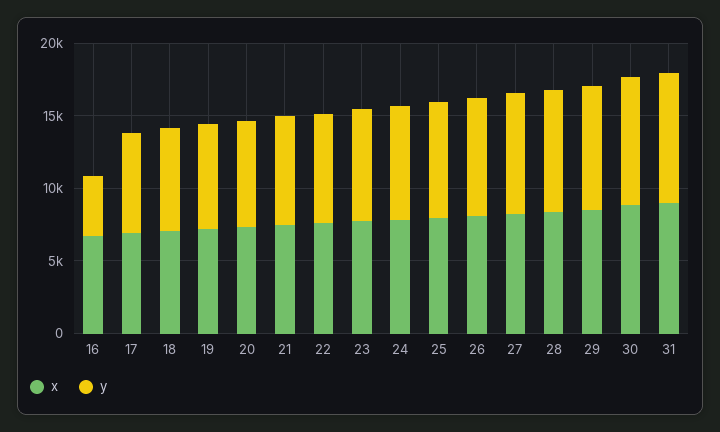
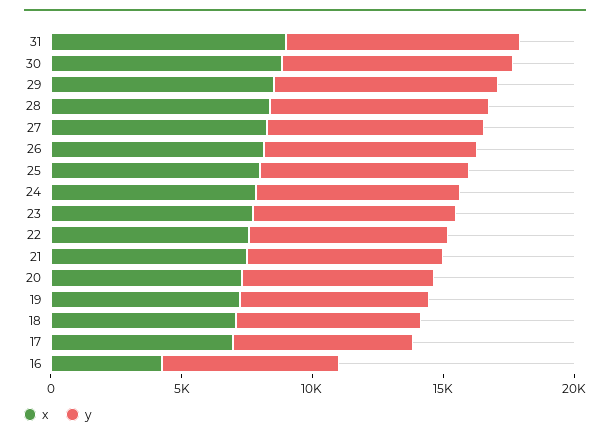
x, 16: 7000 -> 4000
y, 16: 4000 -> 7000

